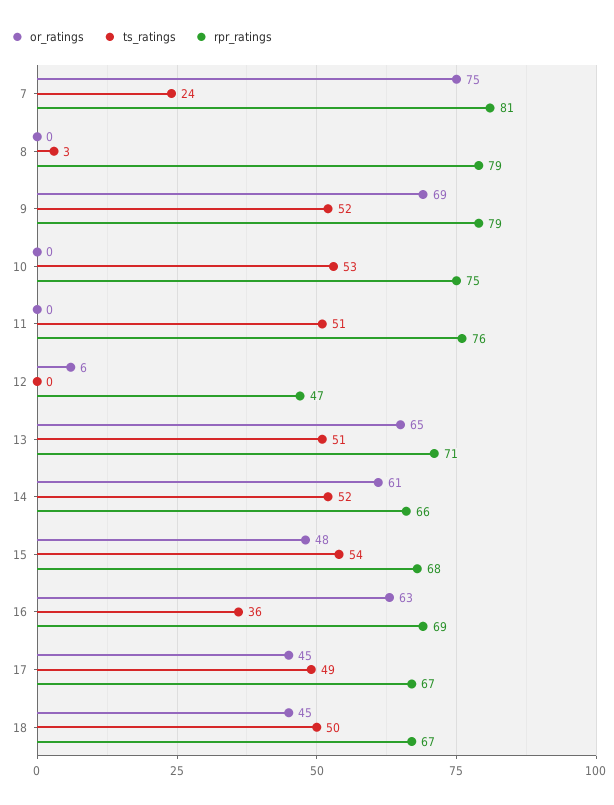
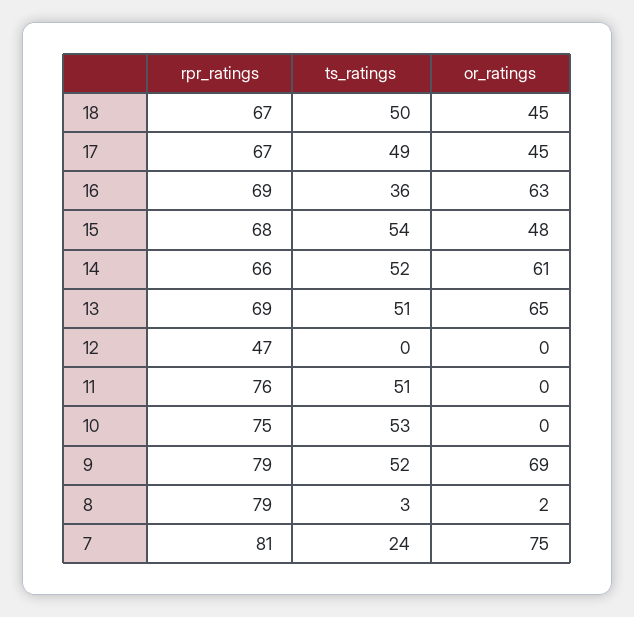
or_ratings, 8: 0 -> 2
or_ratings, 12: 6 -> 0
rpr_ratings, 13: 71 -> 69

